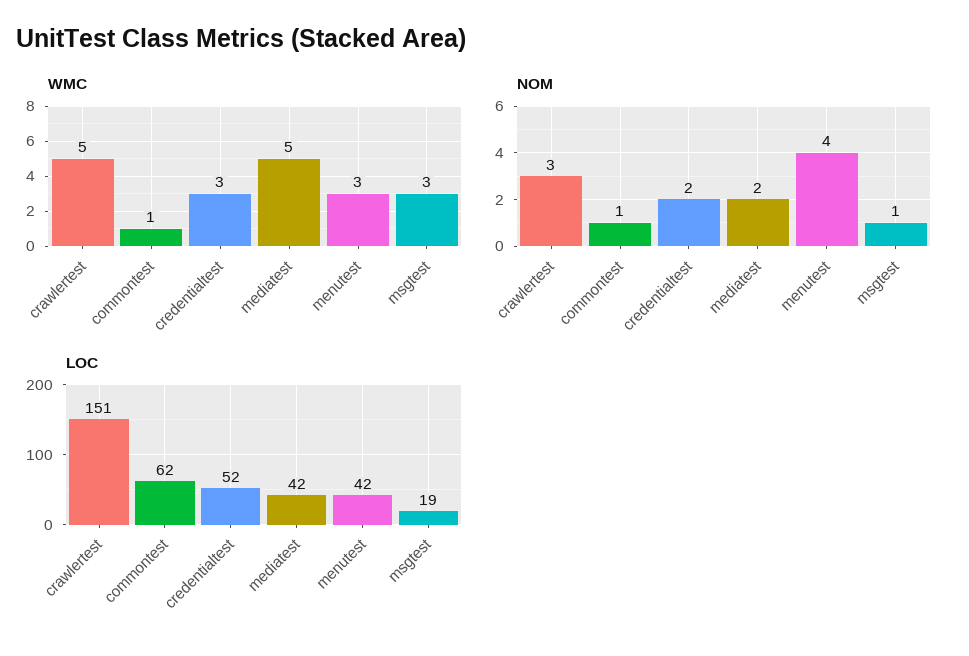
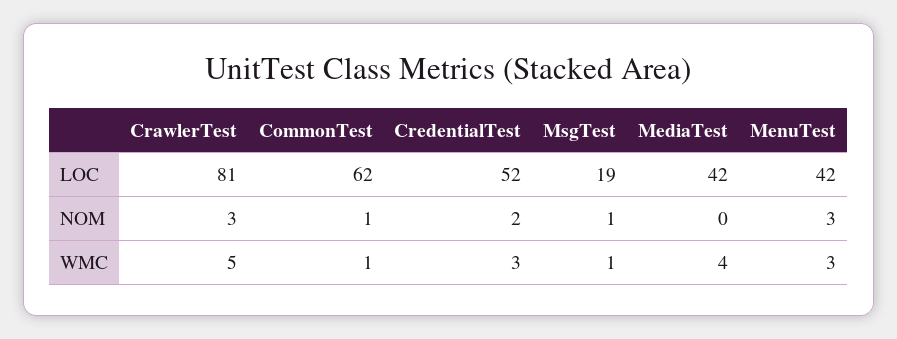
WMC, mediatest: 5 -> 4
WMC, msgtest: 3 -> 1
NOM, mediatest: 2 -> 0
NOM, menutest: 4 -> 3
LOC, crawlertest: 151 -> 81

